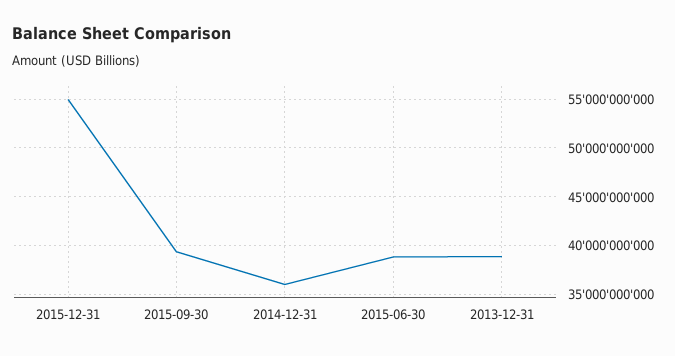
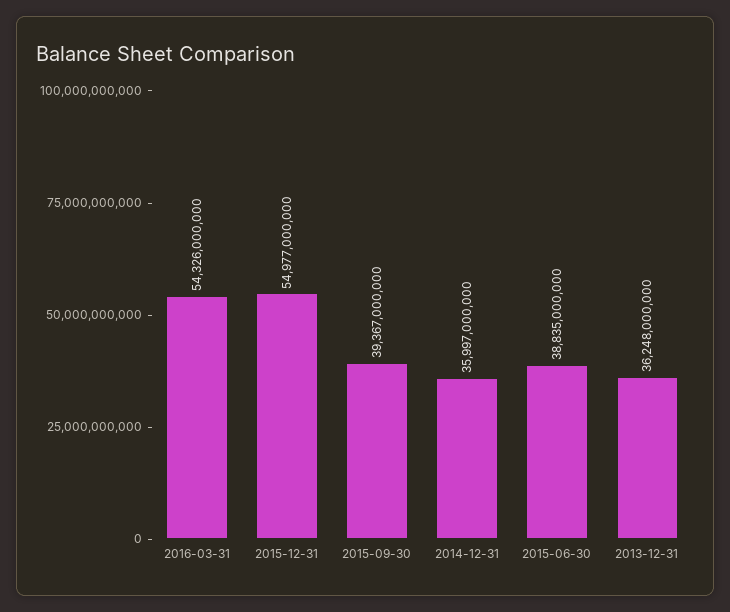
2013-12-31: 39000000000 -> 36248000000
2016-03-31: none -> 54326000000

